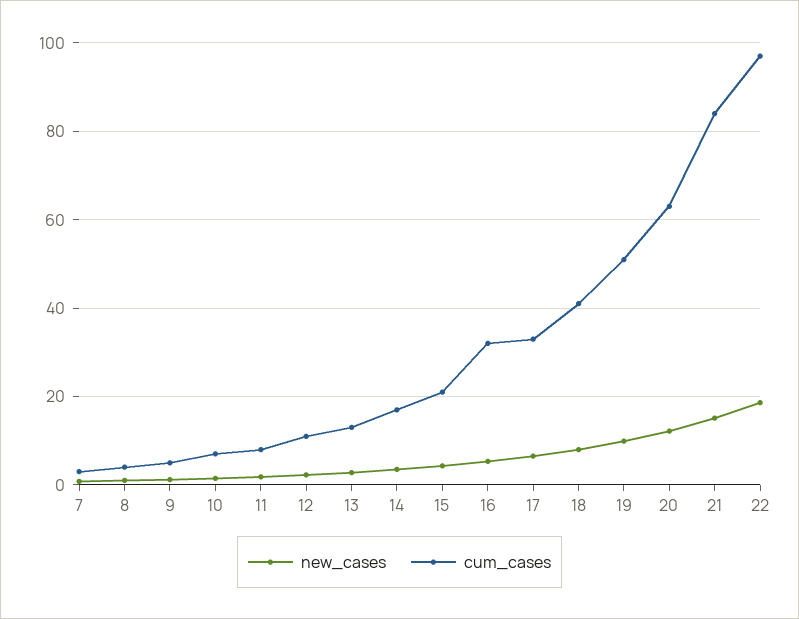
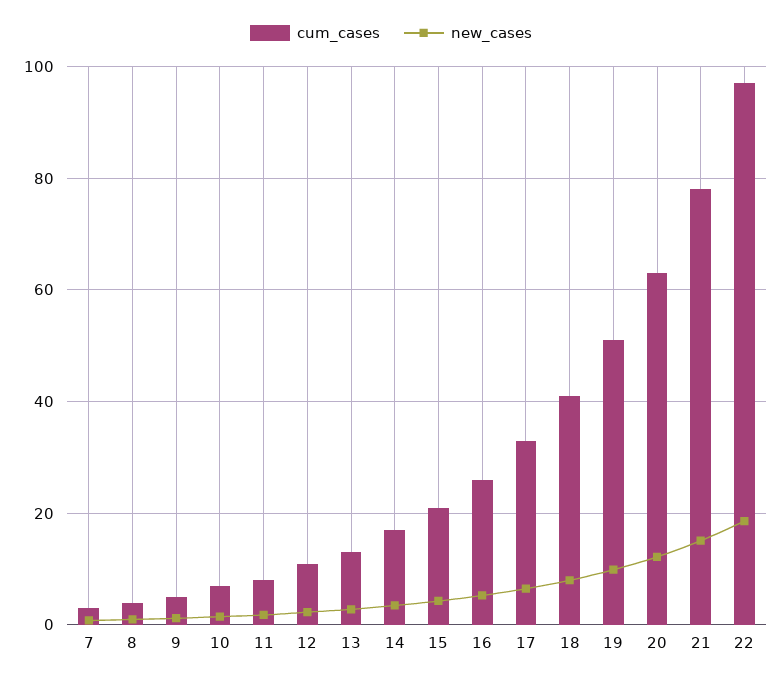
cum_cases, 16: 32 -> 26
cum_cases, 21: 84 -> 78

